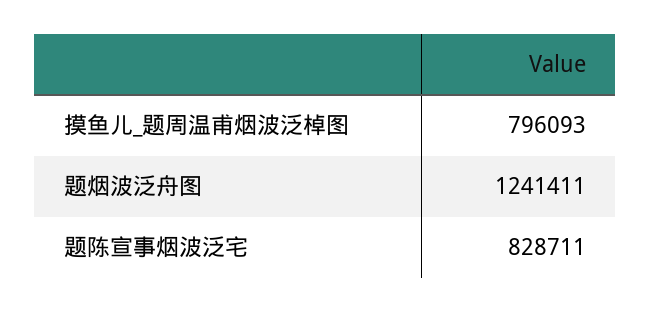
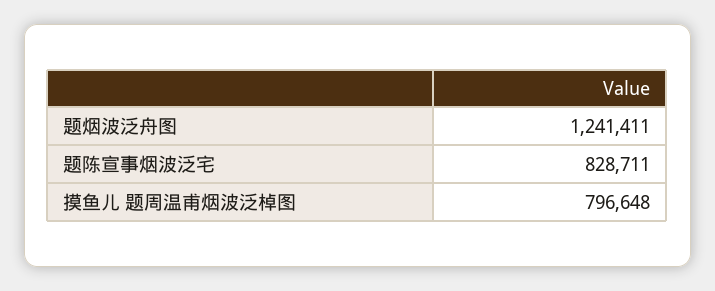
摸鱼儿_题周温甫烟波泛棹图: 796093 -> 796648

